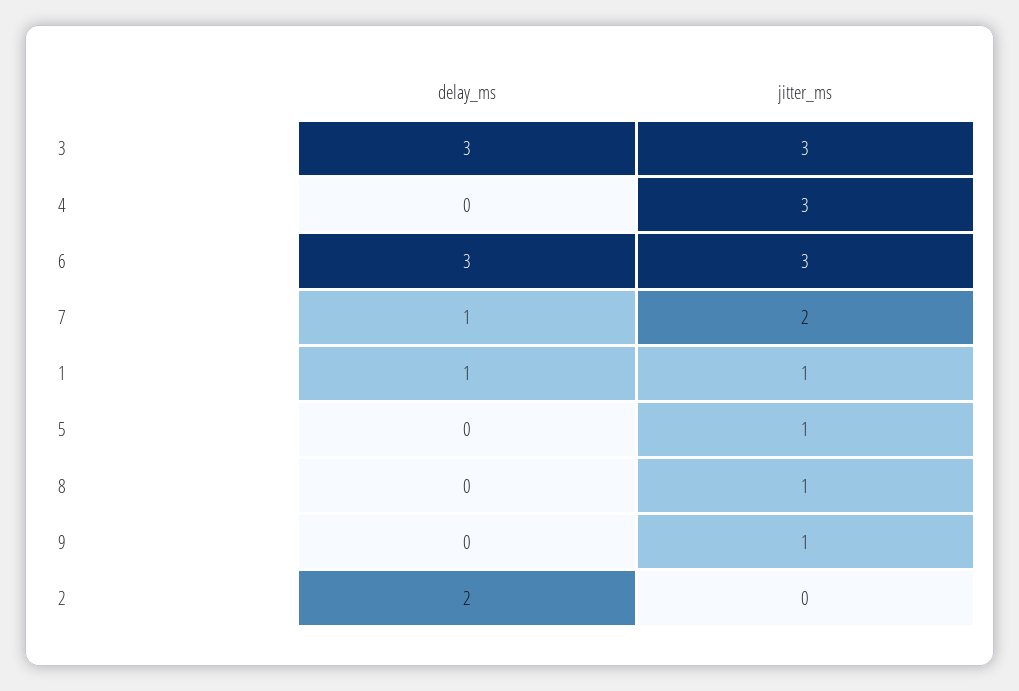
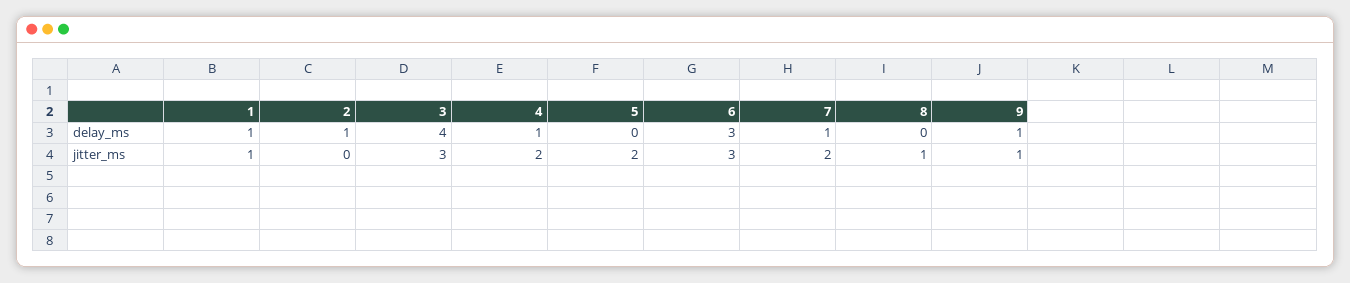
delay_ms, 3: 3 -> 4
delay_ms, 4: 0 -> 1
jitter_ms, 4: 3 -> 2
jitter_ms, 5: 1 -> 2
delay_ms, 9: 0 -> 1
delay_ms, 2: 2 -> 1

